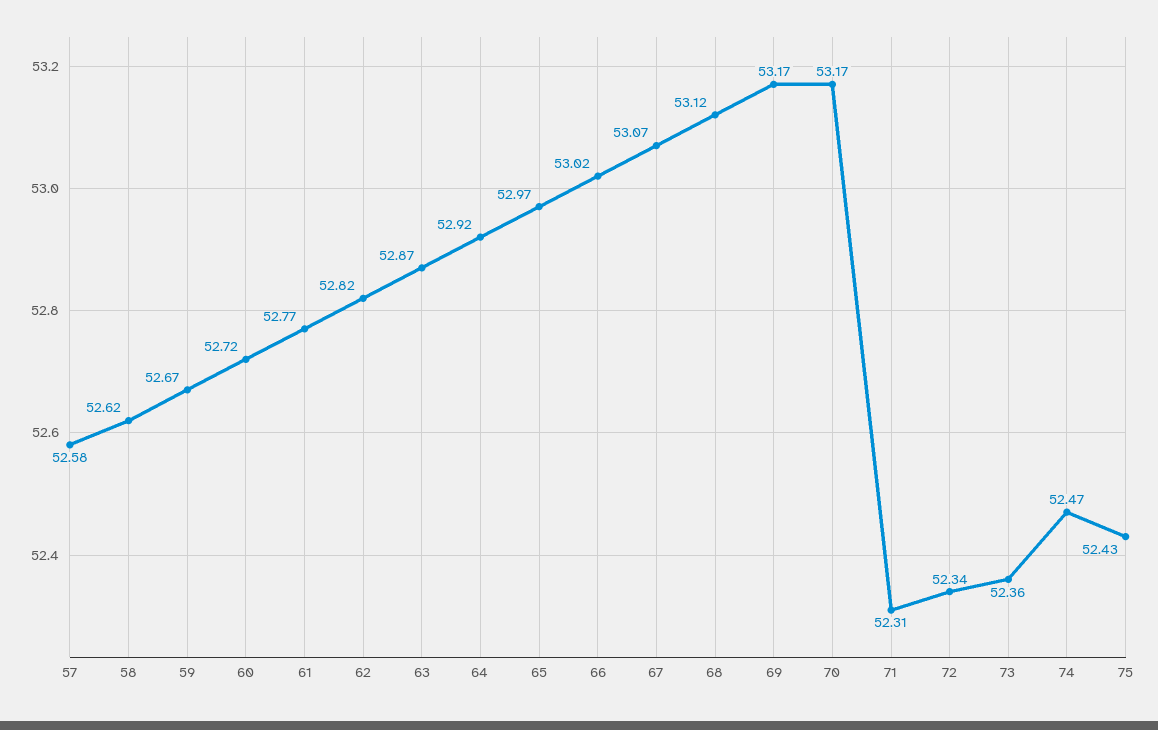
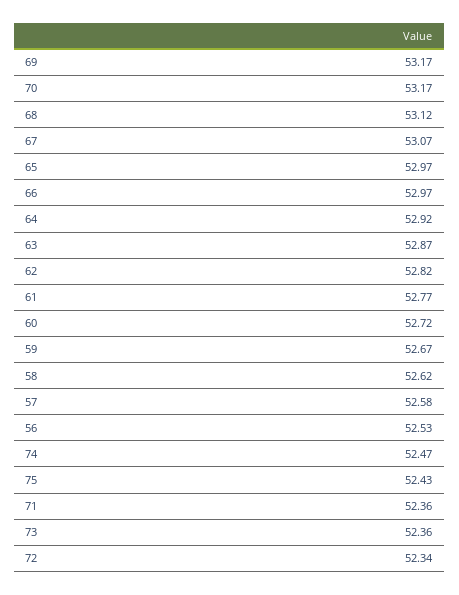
66: 53.02 -> 52.97
71: 52.31 -> 52.36
56: none -> 52.53

